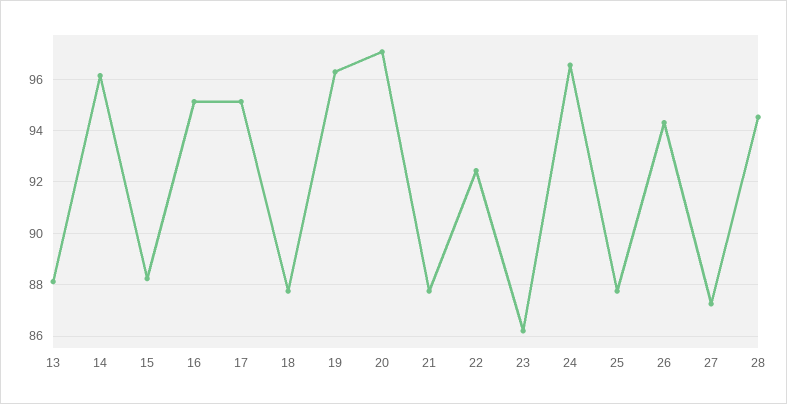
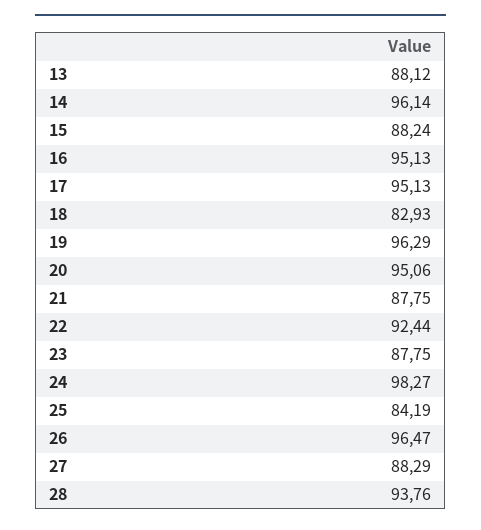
18: 87.75 -> 82.93
20: 97 -> 95.06
23: 86.25 -> 87.75
24: 96.5 -> 98.27
25: 87.75 -> 84.19
26: 94.25 -> 96.47
27: 87.25 -> 88.29
28: 94.5 -> 93.76

